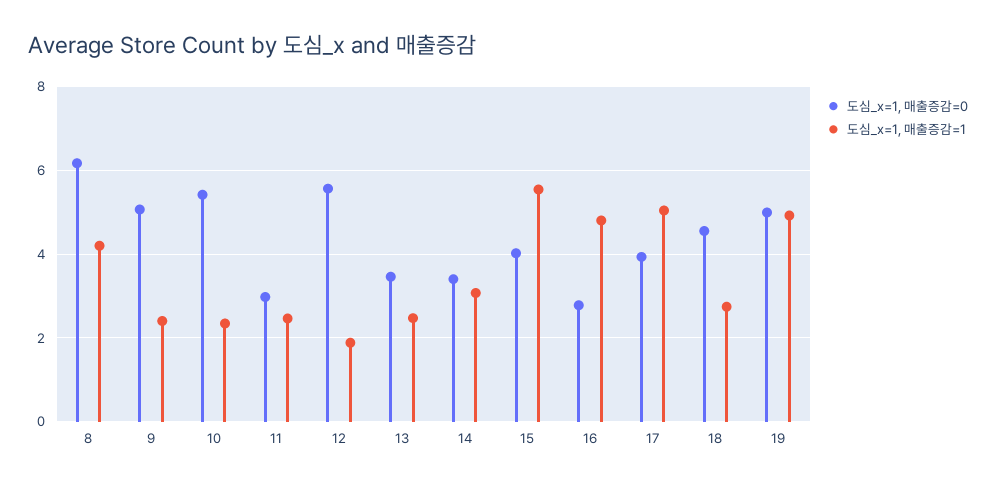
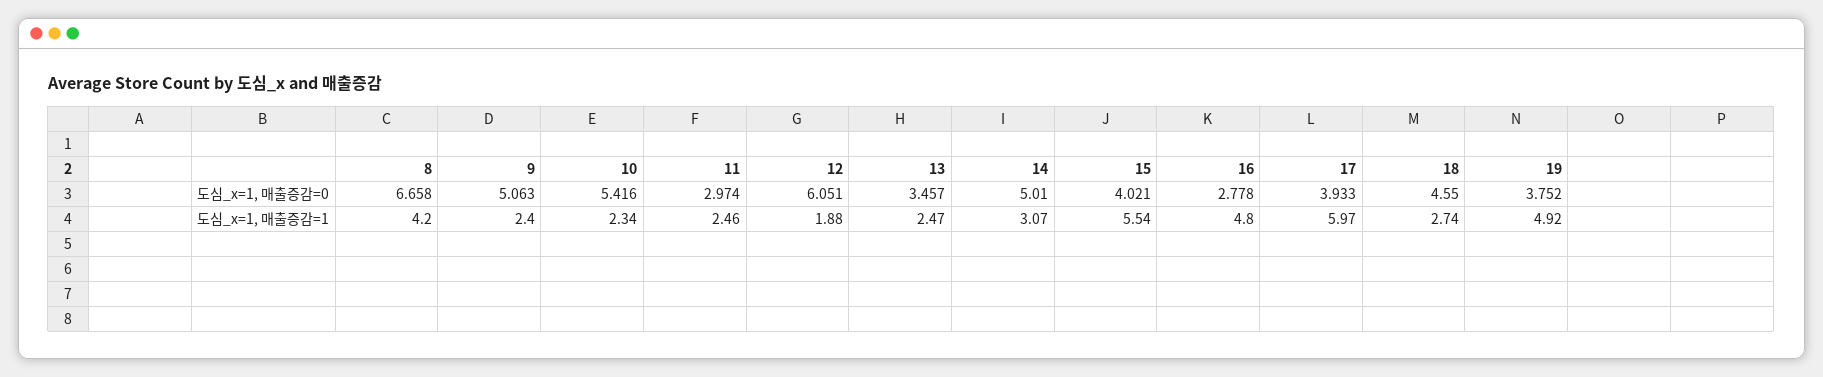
도심_x=1, 매출증감=0, 8: 6.2 -> 6.658
도심_x=1, 매출증감=0, 12: 5.6 -> 6.051
도심_x=1, 매출증감=0, 14: 3.4 -> 5.01
도심_x=1, 매출증감=1, 17: 5 -> 5.97
도심_x=1, 매출증감=0, 19: 5 -> 3.752

